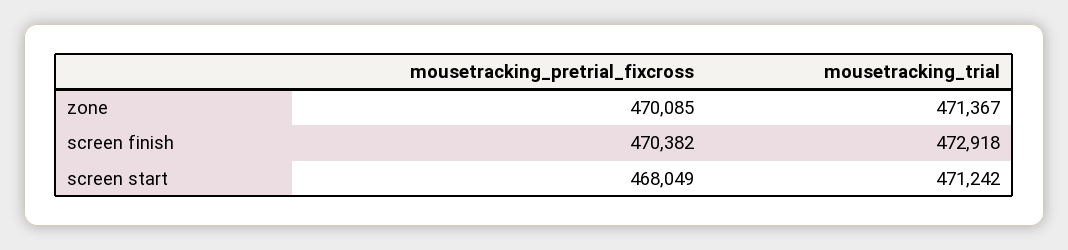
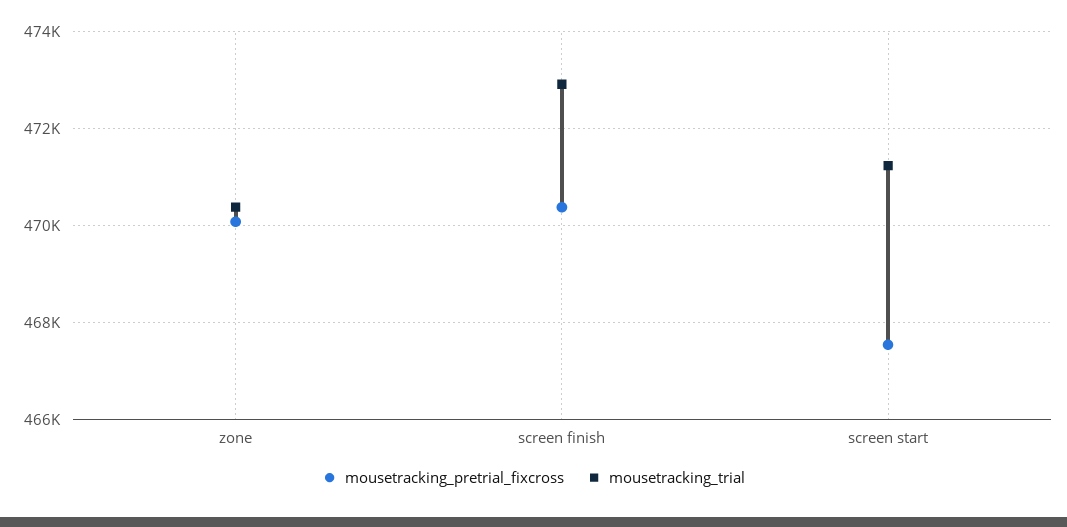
mousetracking_trial, zone: 471367 -> 470400
mousetracking_pretrial_fixcross, screen start: 468049 -> 467600

